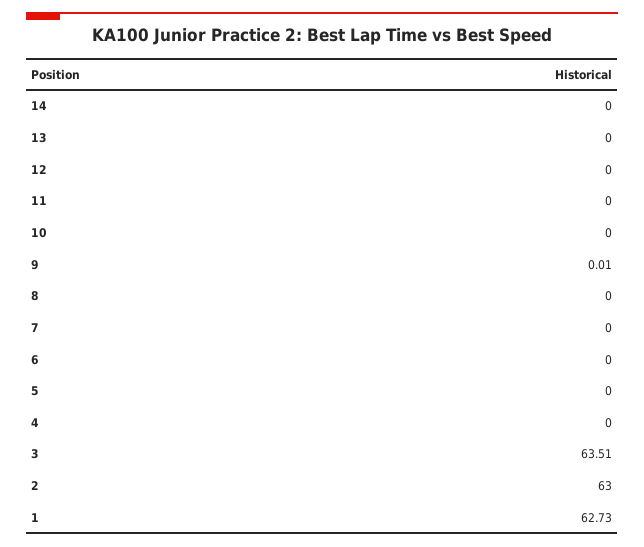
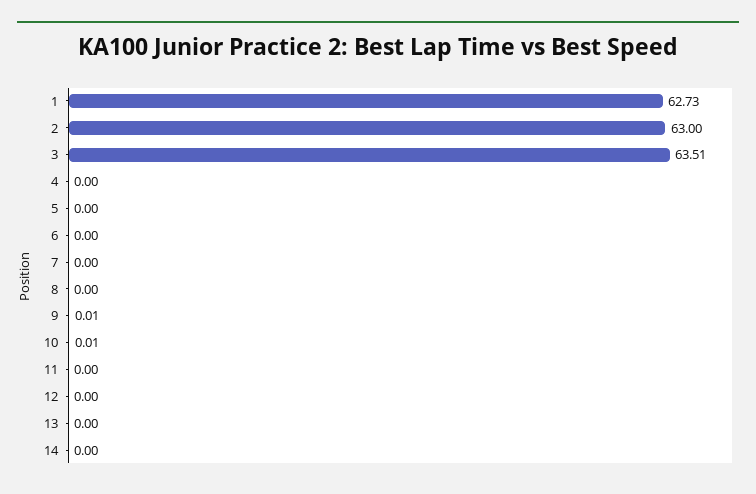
10: 0 -> 0.01

